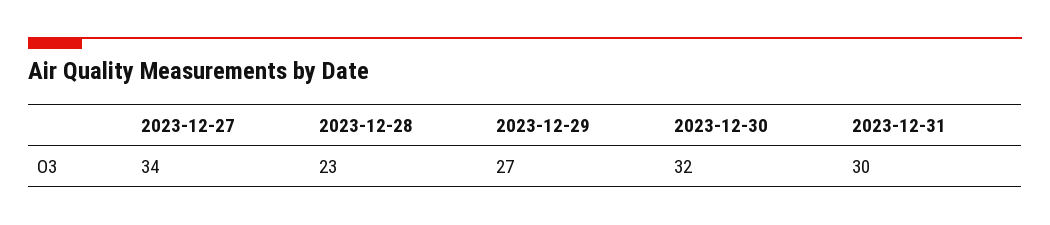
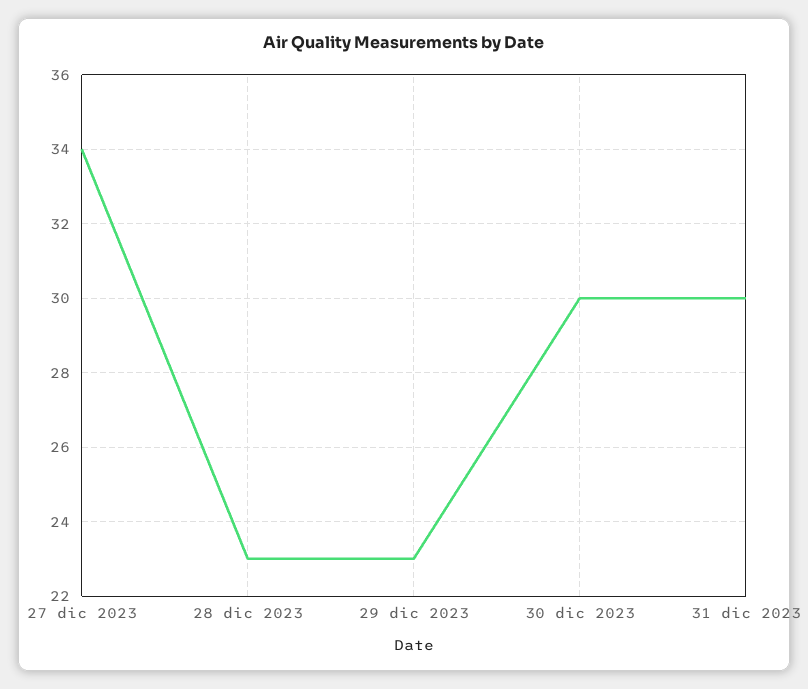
2023-12-29: 27 -> 23
2023-12-30: 32 -> 30

